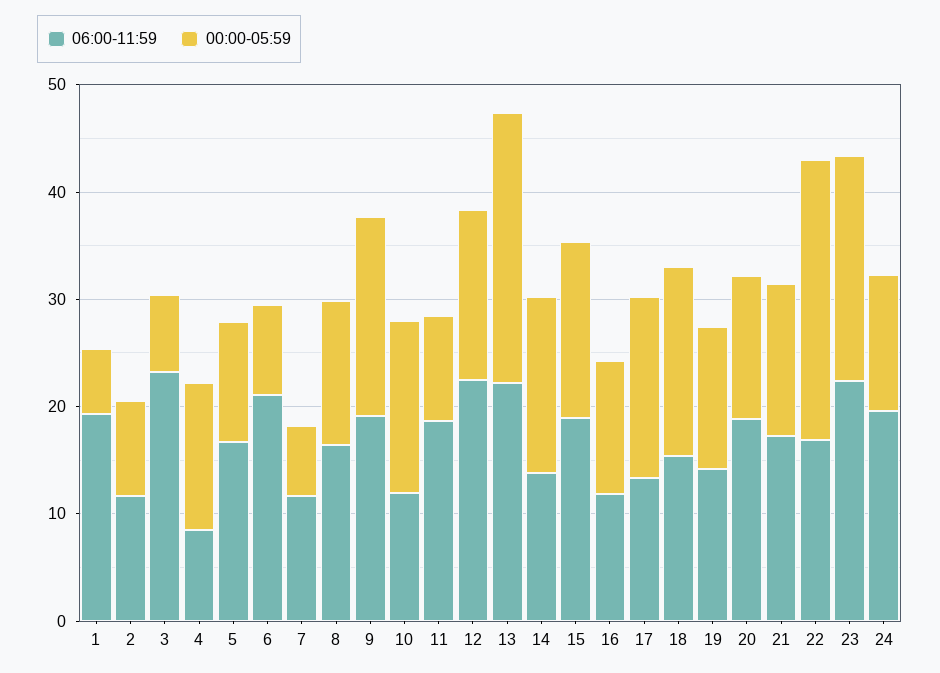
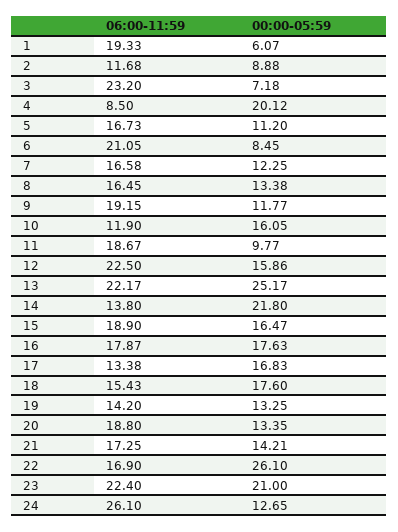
00:00-05:59, 4: 14 -> 20.12
06:00-11:59, 7: 12 -> 16.58
00:00-05:59, 7: 6 -> 12.25
00:00-05:59, 9: 18 -> 11.77
00:00-05:59, 14: 16 -> 21.8
06:00-11:59, 16: 12 -> 17.87
00:00-05:59, 16: 12 -> 17.63
06:00-11:59, 24: 20 -> 26.1

